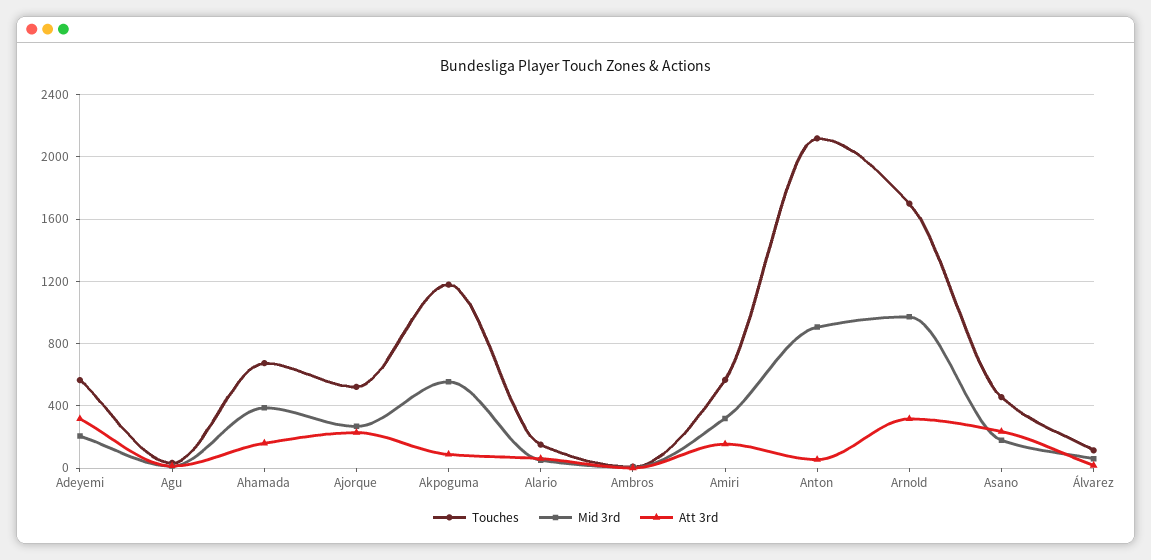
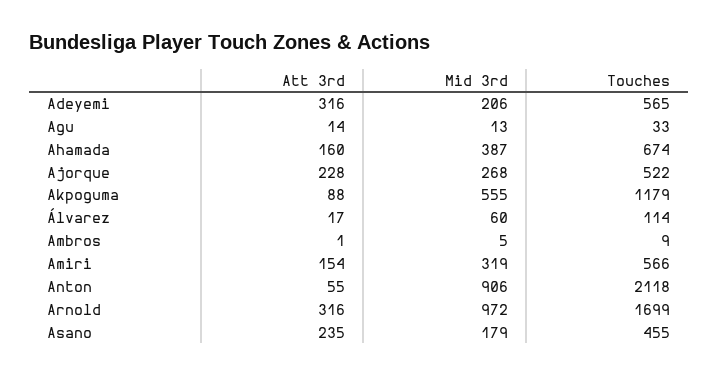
Touches, Alario: 150 -> none
Mid 3rd, Alario: 50 -> none
Att 3rd, Alario: 50 -> none

